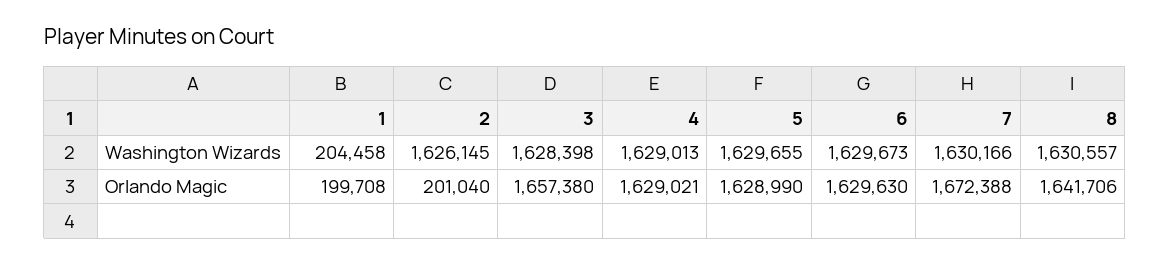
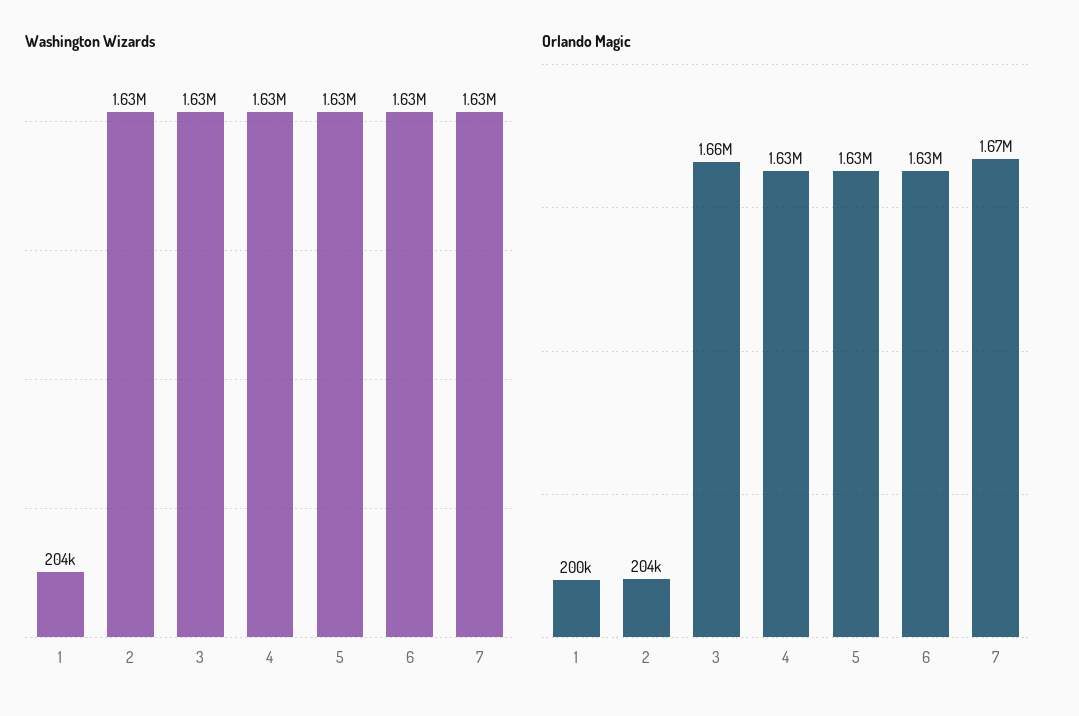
Washington Wizards, 8: 1630557 -> none
Orlando Magic, 2: 201040 -> 204000
Orlando Magic, 8: 1641706 -> none

